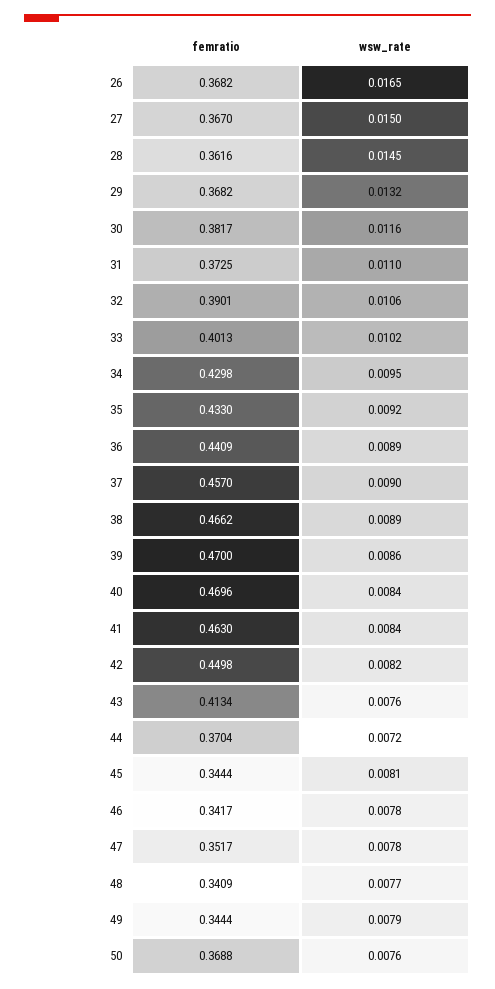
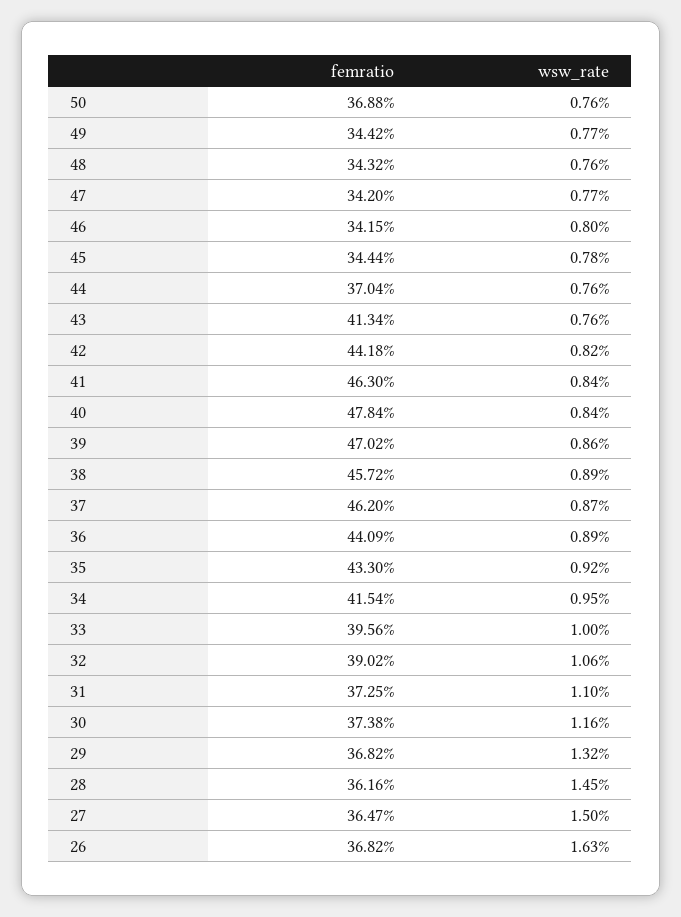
wsw_rate, 26: 0.0165 -> 0.0163
femratio, 27: 0.367 -> 0.3647
femratio, 30: 0.3817 -> 0.3738
femratio, 32: 0.3901 -> 0.3902
femratio, 33: 0.4013 -> 0.3956
wsw_rate, 33: 0.0102 -> 0.01
femratio, 34: 0.4298 -> 0.4154
femratio, 37: 0.457 -> 0.462
wsw_rate, 37: 0.009 -> 0.0087
femratio, 38: 0.4662 -> 0.4572
femratio, 39: 0.47 -> 0.4702
femratio, 40: 0.4696 -> 0.4784
femratio, 42: 0.4498 -> 0.4418
wsw_rate, 44: 0.0072 -> 0.0076
wsw_rate, 45: 0.0081 -> 0.0078
femratio, 46: 0.3417 -> 0.3415
wsw_rate, 46: 0.0078 -> 0.008
femratio, 47: 0.3517 -> 0.342
wsw_rate, 47: 0.0078 -> 0.0077
femratio, 48: 0.3409 -> 0.3432
wsw_rate, 48: 0.0077 -> 0.0076
femratio, 49: 0.3444 -> 0.3442
wsw_rate, 49: 0.0079 -> 0.0077

